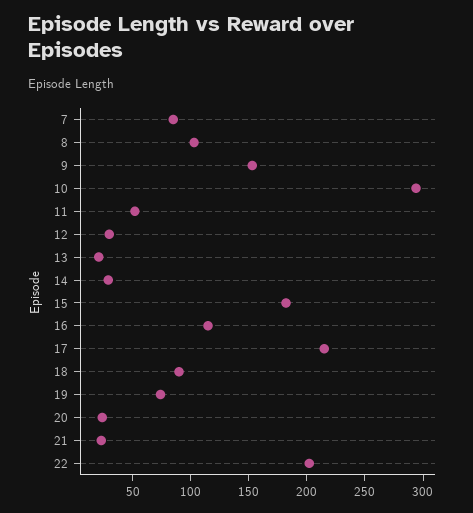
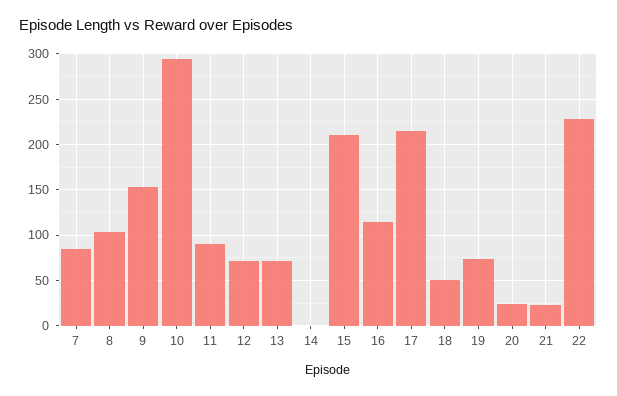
11: 50 -> 90
12: 30 -> 70
13: 20 -> 70
14: 30 -> 0
15: 180 -> 210
18: 90 -> 50
22: 200 -> 230

